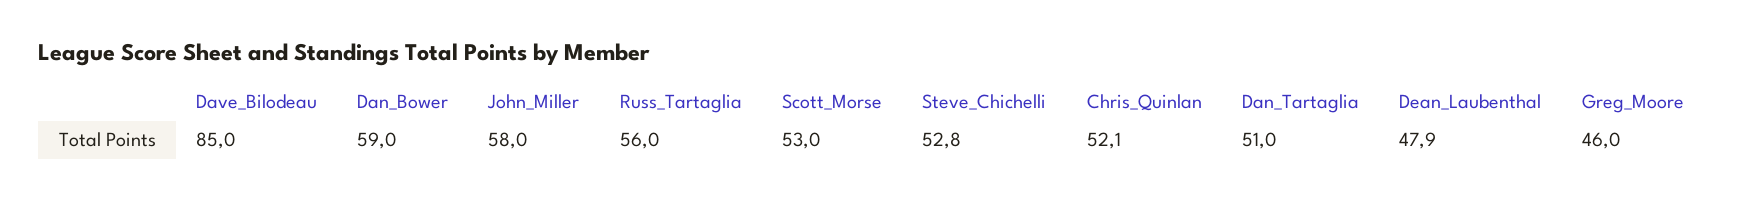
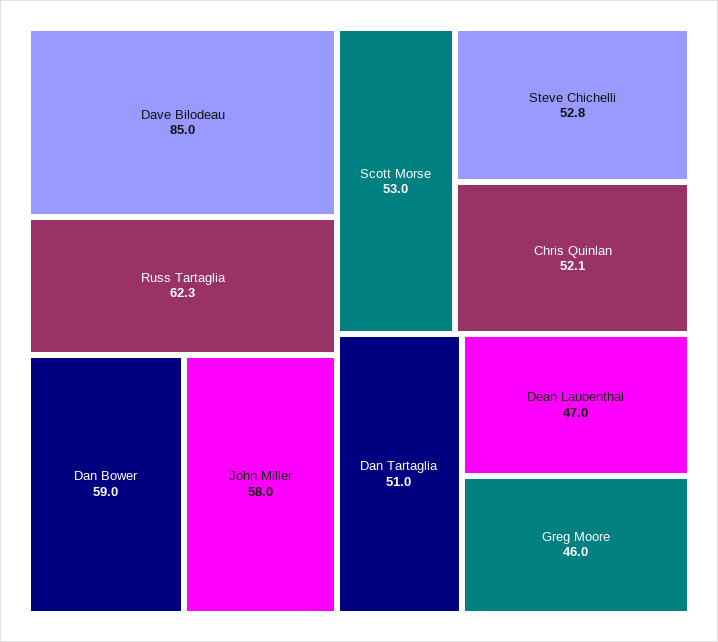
Russ_Tartaglia: 56 -> 62.3
Dean_Laubenthal: 47.9 -> 47

